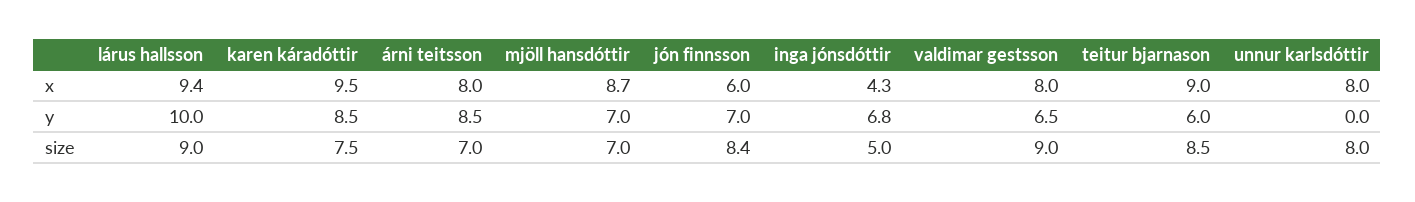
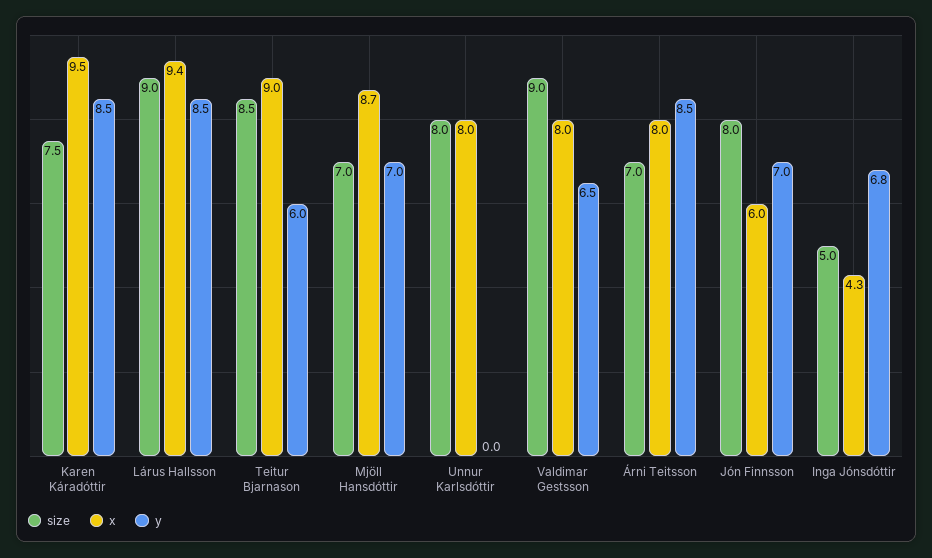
y, lárus hallsson: 10 -> 8.5
size, jón finnsson: 8.4 -> 8

